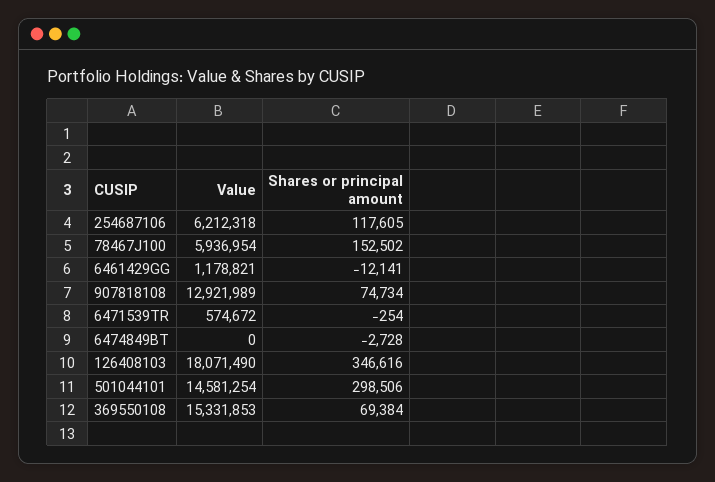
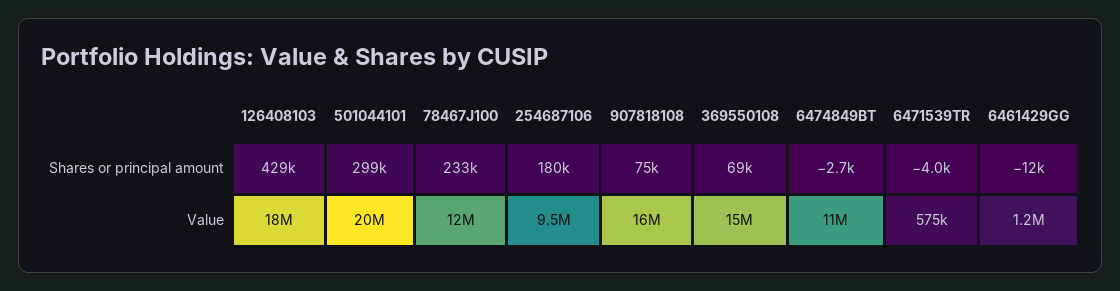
Value, 254687106: 6212318 -> 9500000
Shares or principal amount, 254687106: 117605 -> 180000
Value, 78467J100: 5936954 -> 12000000
Shares or principal amount, 78467J100: 152502 -> 233000
Value, 907818108: 12921989 -> 16000000
Shares or principal amount, 6471539TR: -254 -> -4000
Value, 6474849BT: 0 -> 11000000
Shares or principal amount, 126408103: 346616 -> 429000
Value, 501044101: 14581254 -> 20000000

